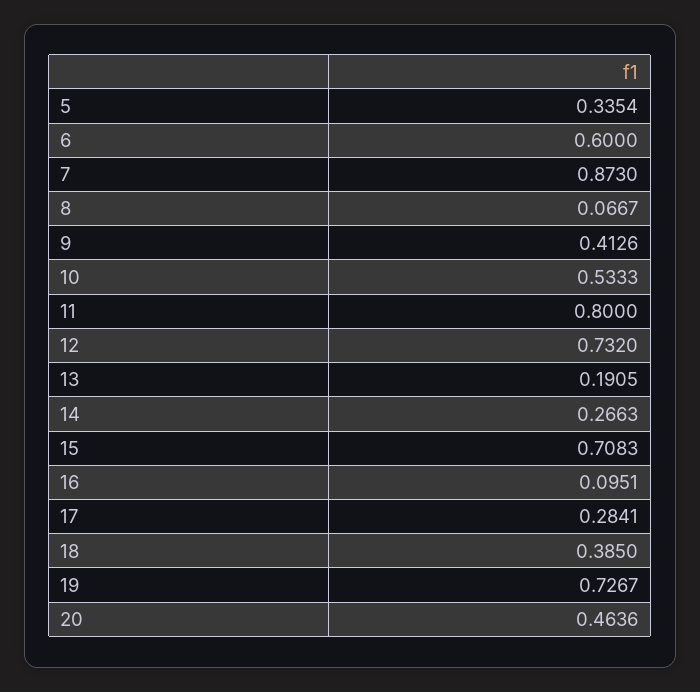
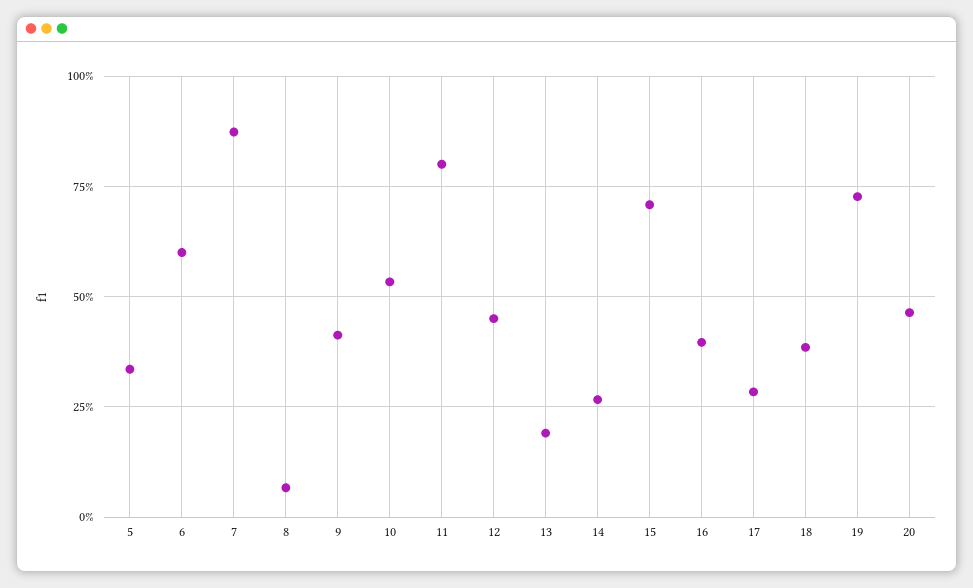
12: 0.732 -> 0.45
16: 0.0951 -> 0.4

